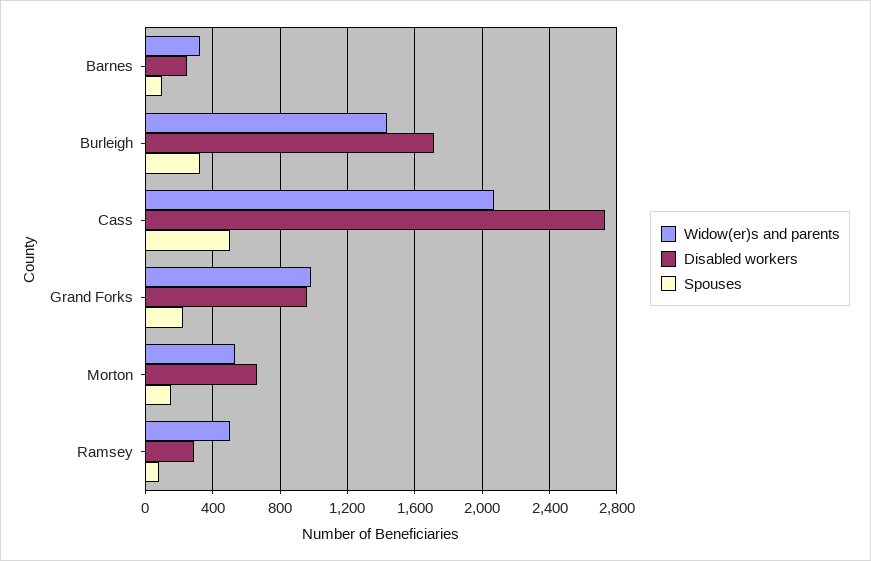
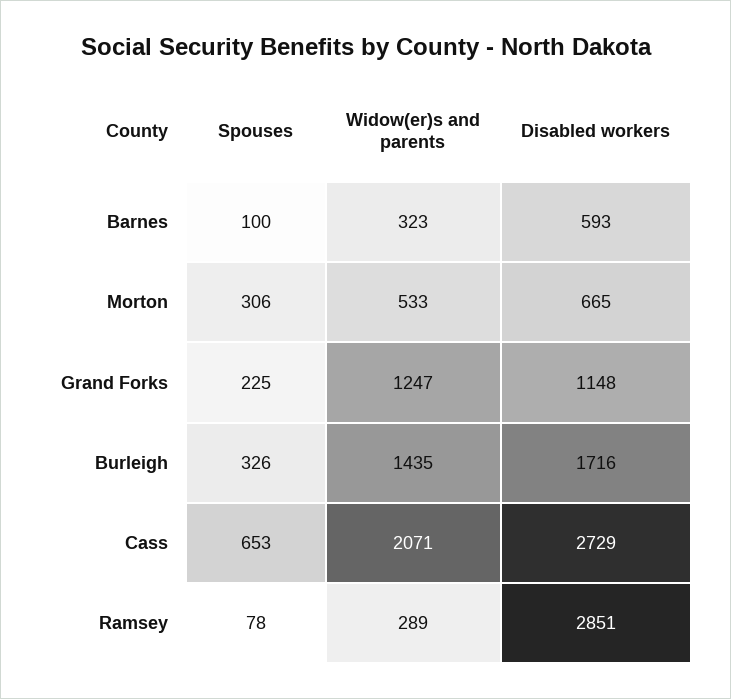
Disabled workers, Barnes: 250 -> 593
Spouses, Cass: 500 -> 653
Widow(er)s and parents, Grand Forks: 1000 -> 1247
Disabled workers, Grand Forks: 950 -> 1148
Spouses, Morton: 150 -> 306
Widow(er)s and parents, Ramsey: 500 -> 289
Disabled workers, Ramsey: 300 -> 2851

